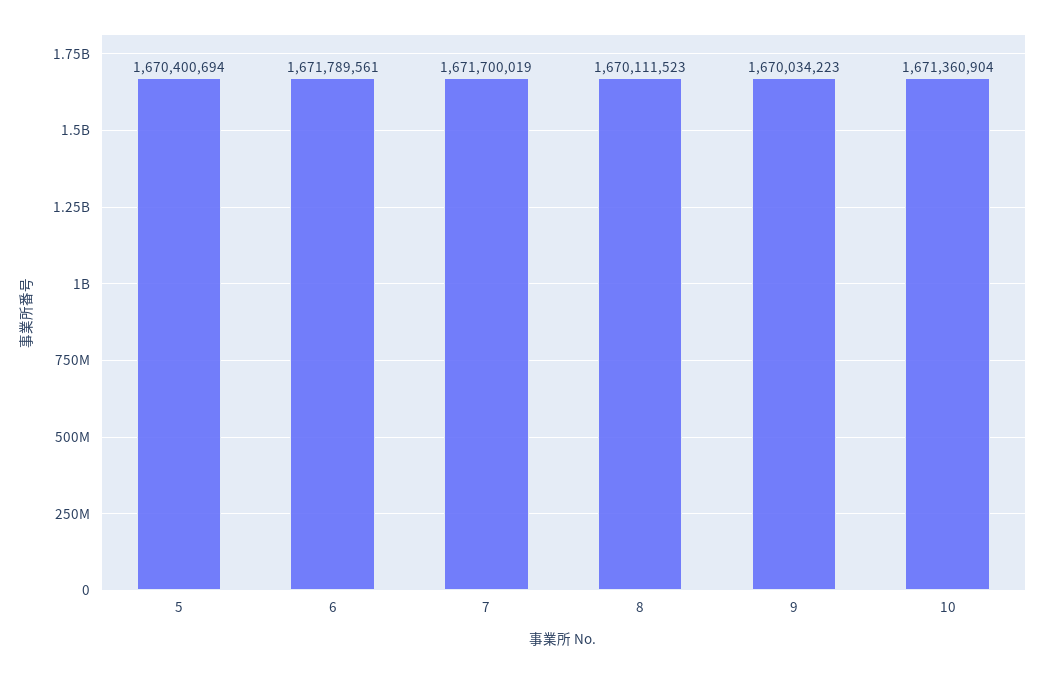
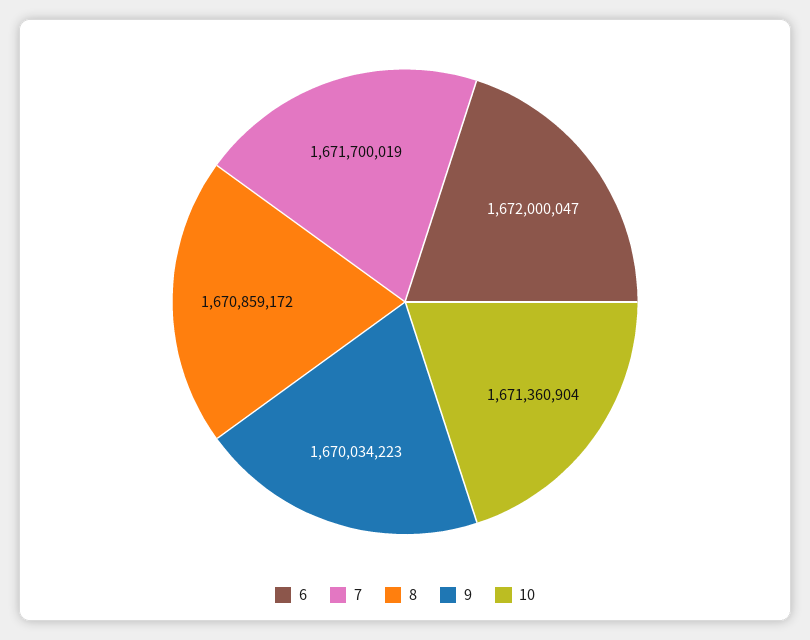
5: 1670400694 -> none
6: 1671789561 -> 1672000047
8: 1670111523 -> 1670859172

